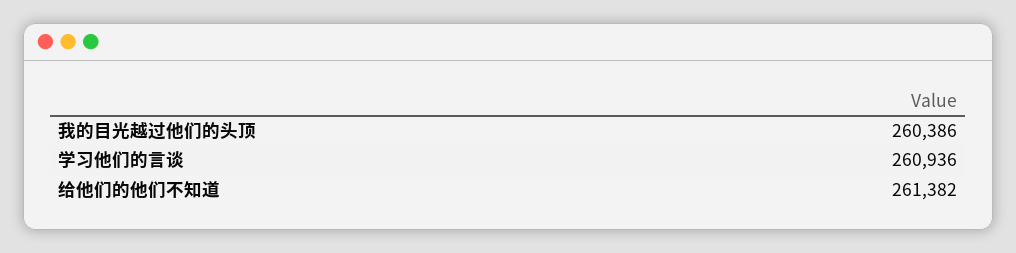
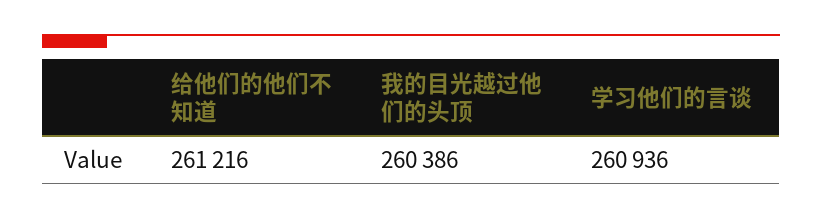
给他们的他们不知道: 261382 -> 261216

